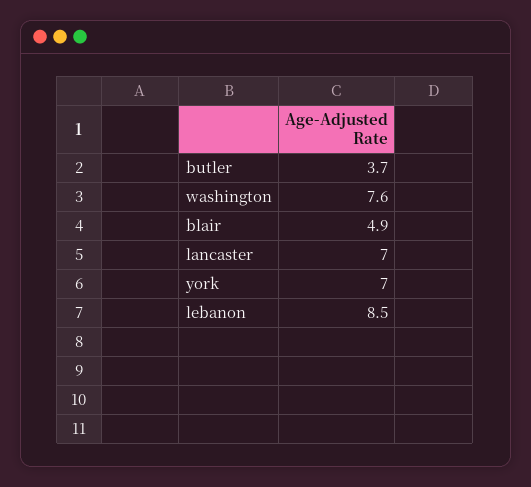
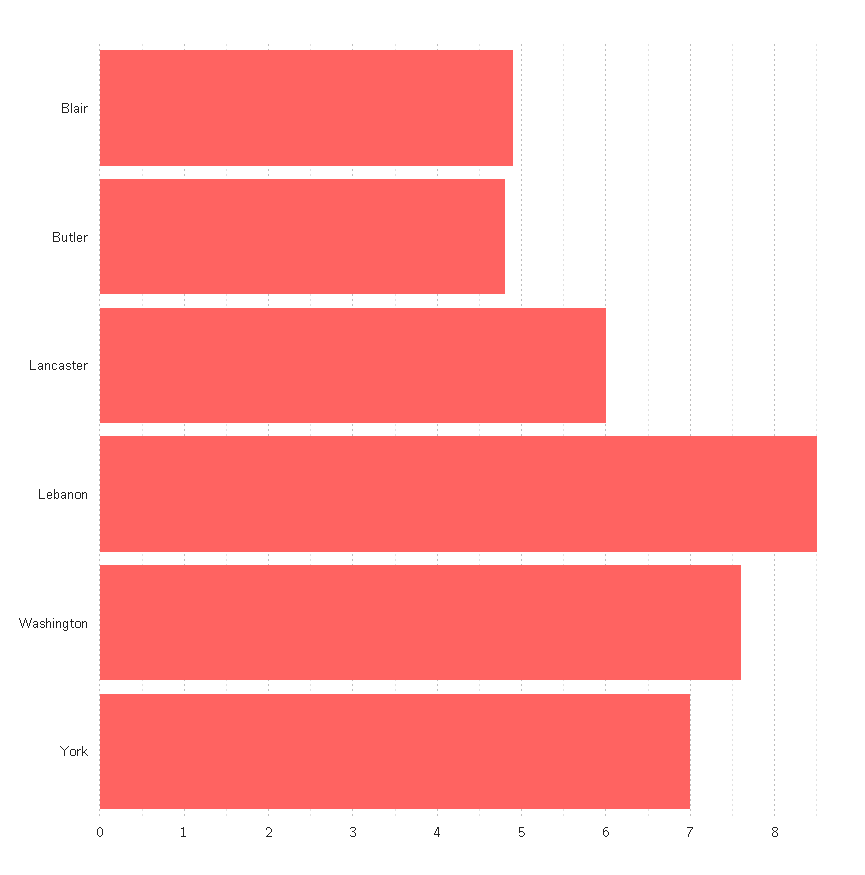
butler: 3.7 -> 4.8
lancaster: 7 -> 6

